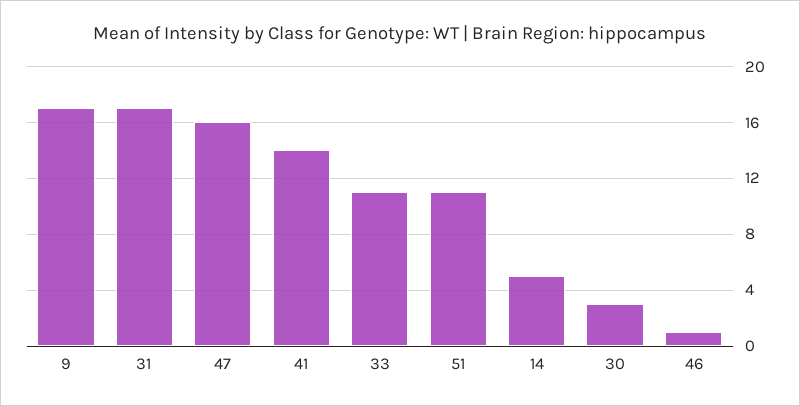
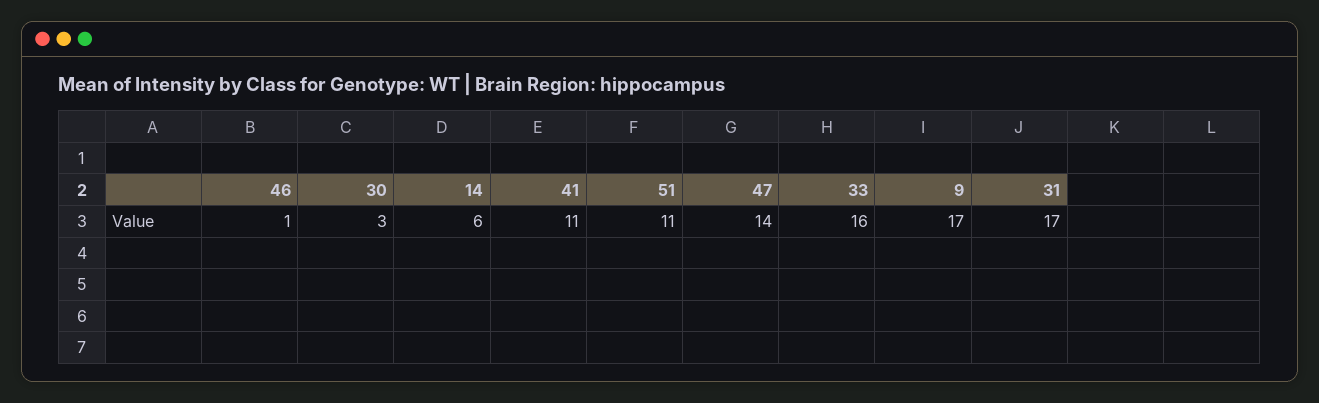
47: 16 -> 14
41: 14 -> 11
33: 11 -> 16
14: 5 -> 6

